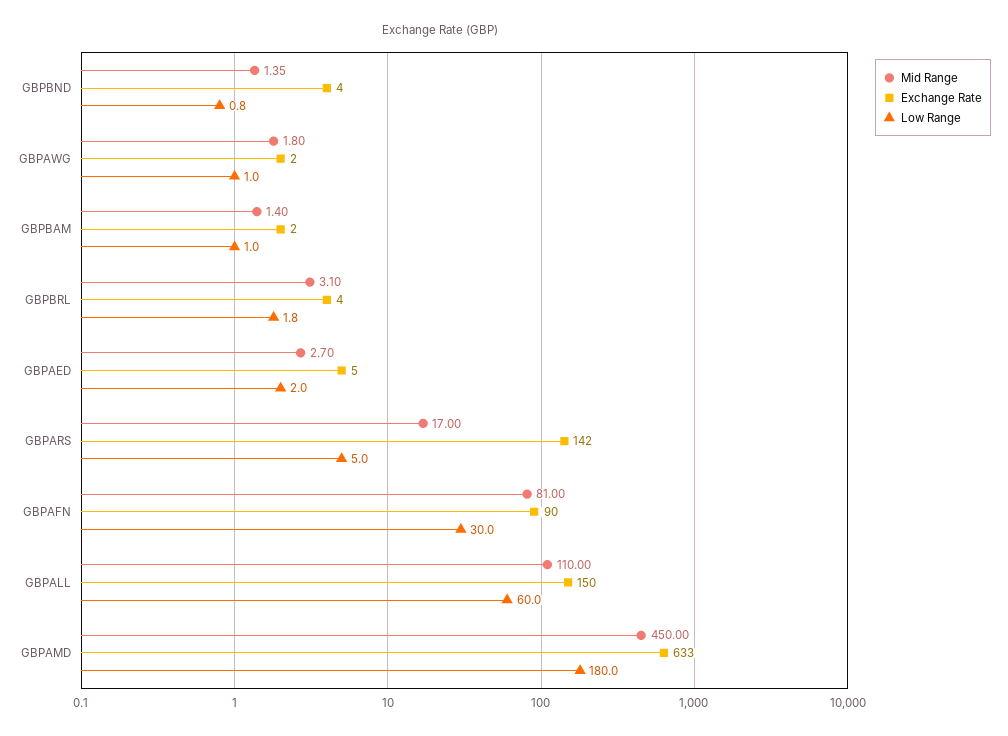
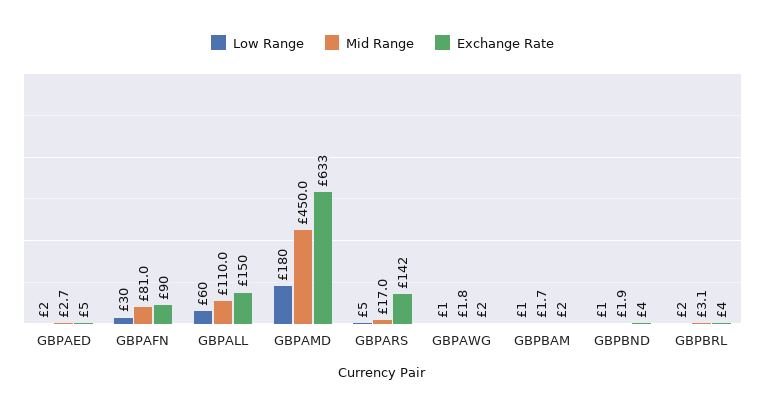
Mid Range, GBPBND: 1.35 -> 1.9
Mid Range, GBPBAM: 1.4 -> 1.7

